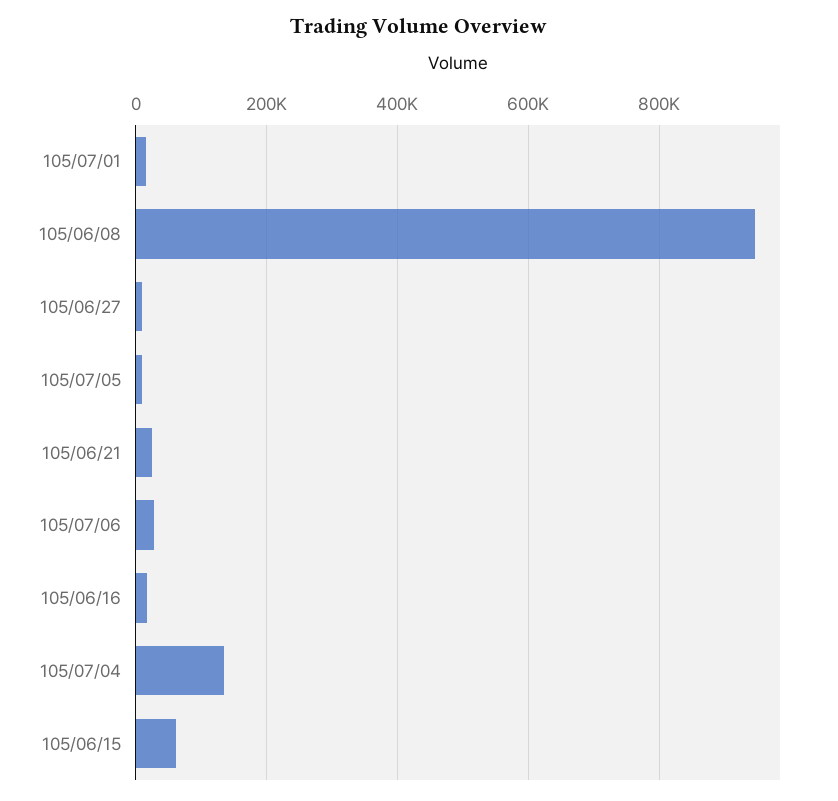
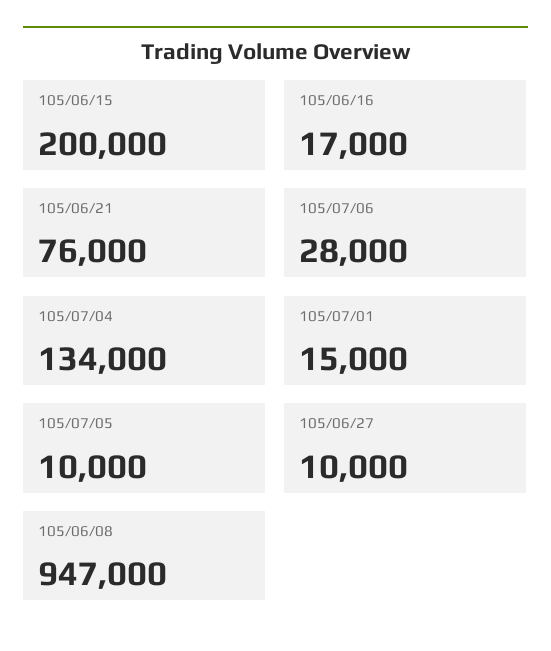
105/06/21: 20000 -> 76000
105/06/15: 60000 -> 200000

